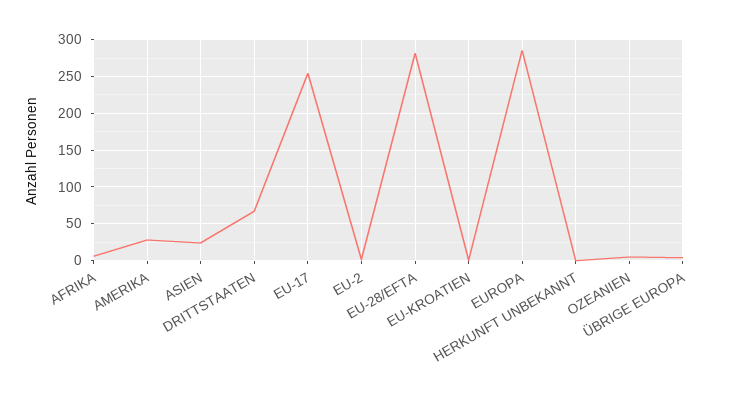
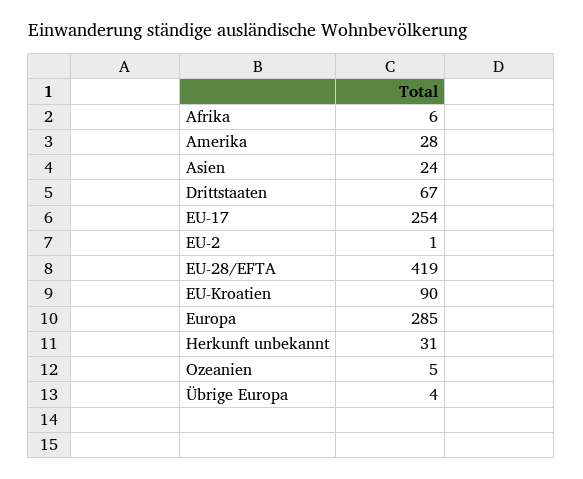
EU-28/EFTA: 280 -> 419
EU-KROATIEN: 0 -> 90
HERKUNFT UNBEKANNT: 0 -> 31

